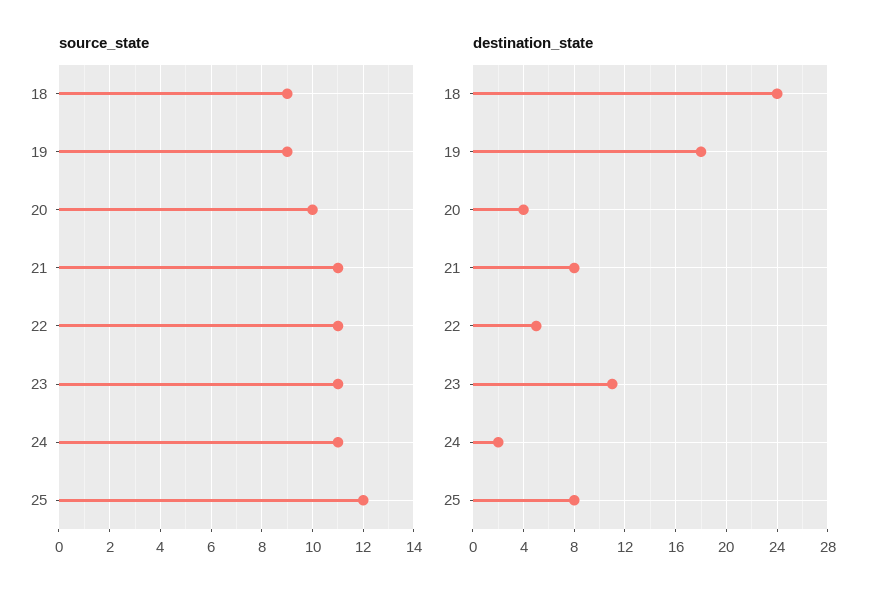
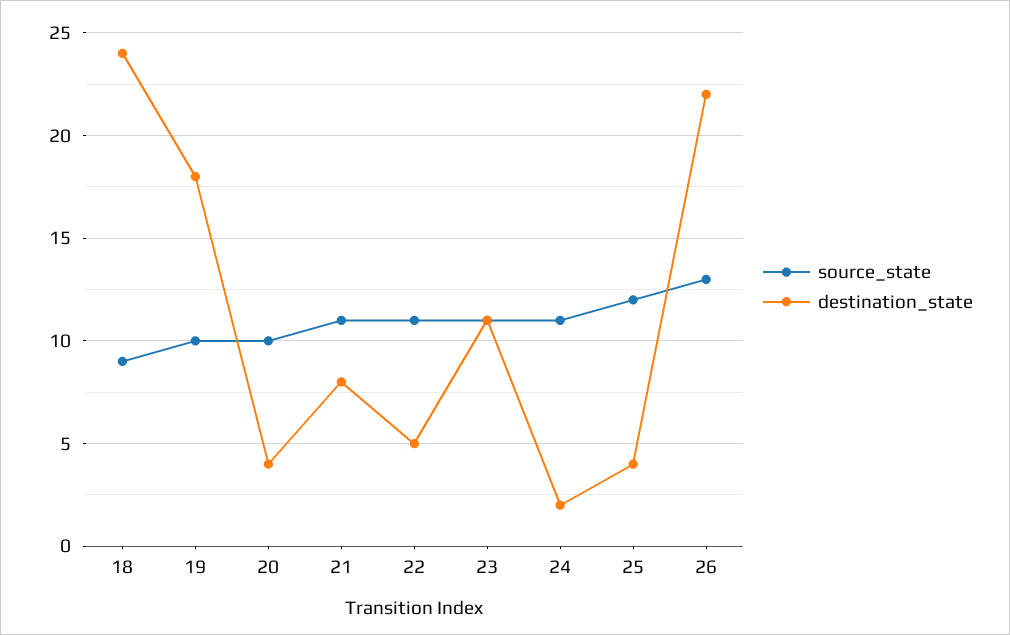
source_state, 19: 9 -> 10
destination_state, 25: 8 -> 4
source_state, 26: none -> 13
destination_state, 26: none -> 22

